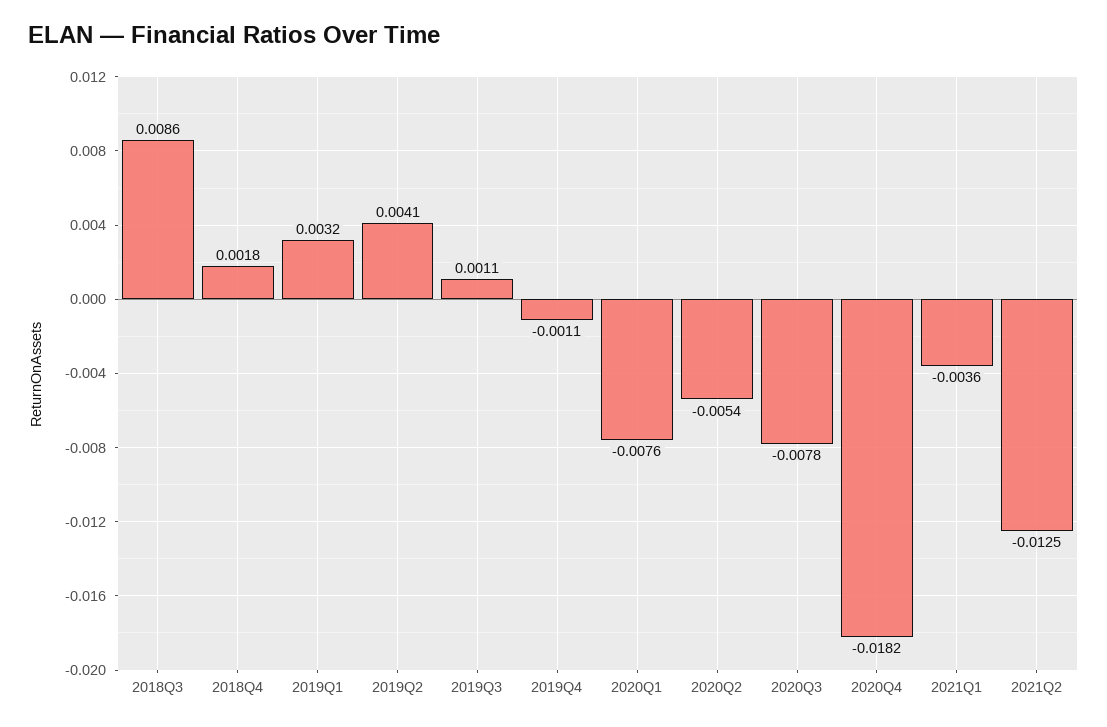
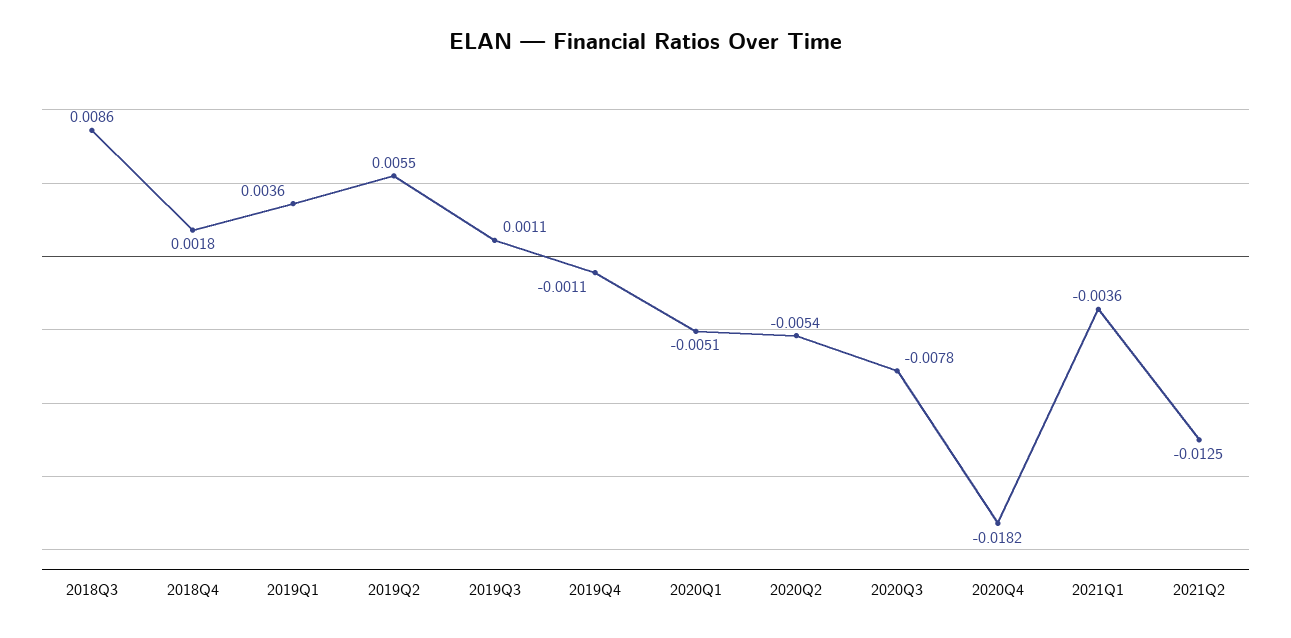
2019Q1: 0.0032 -> 0.0036
2019Q2: 0.0041 -> 0.0055
2020Q1: -0.0076 -> -0.0051

